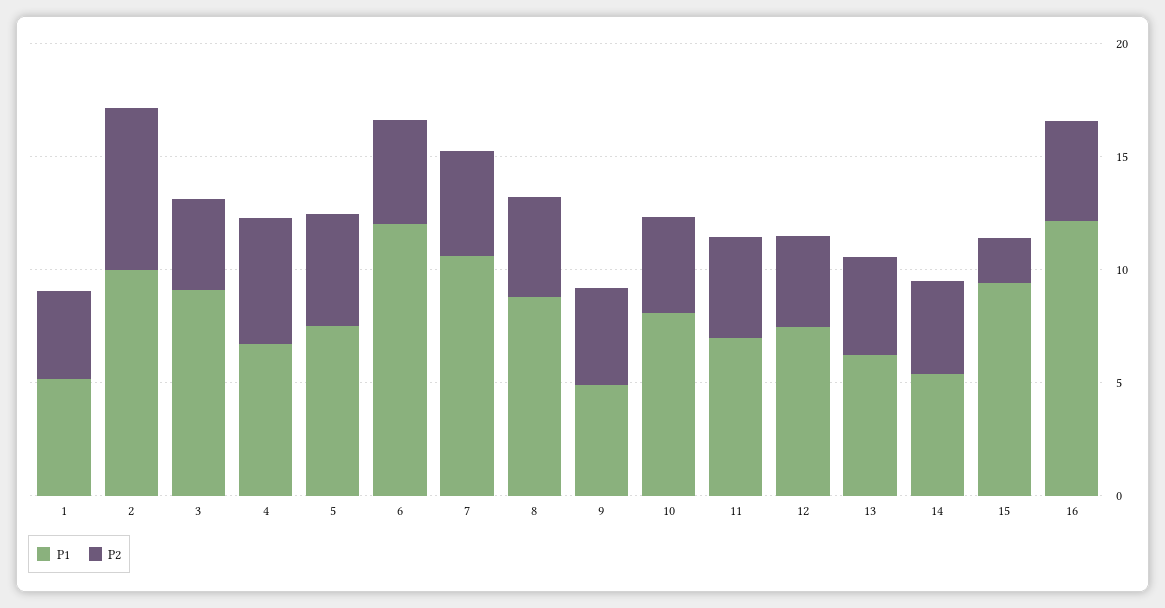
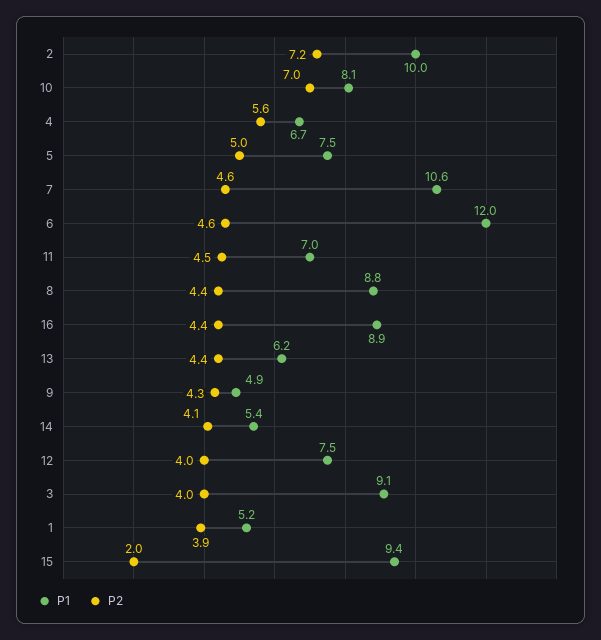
P2, 10: 4 -> 7
P1, 16: 12 -> 8.9

